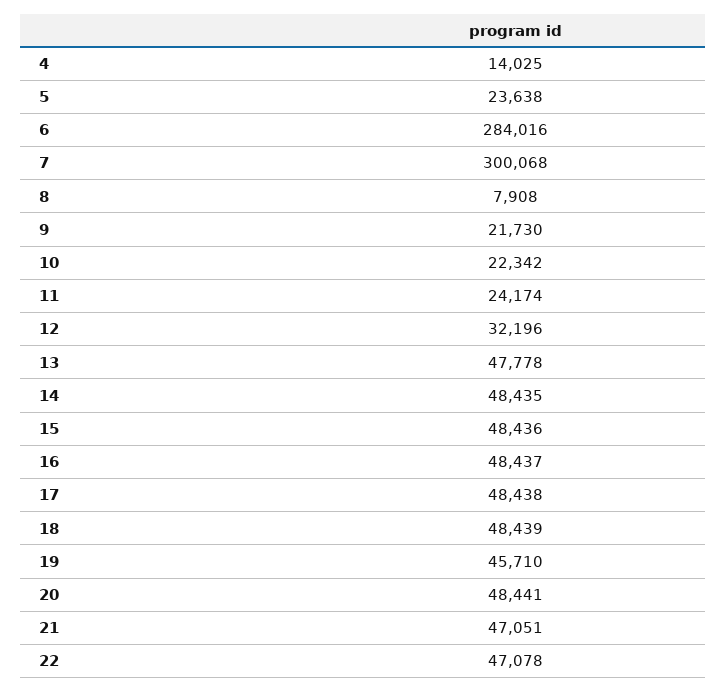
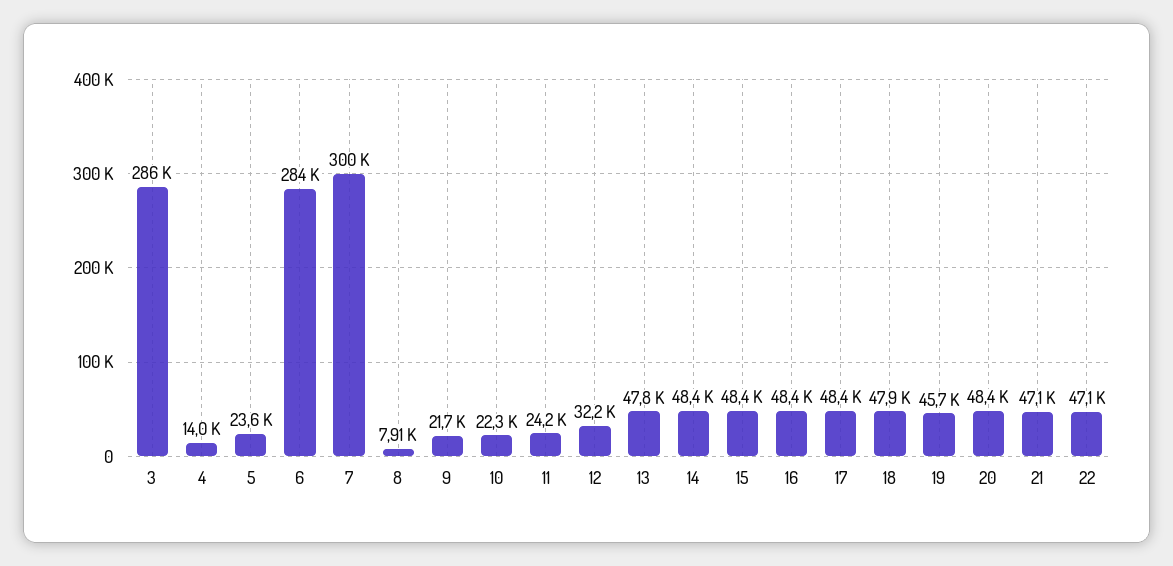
18: 48439 -> 47900
3: none -> 286000

